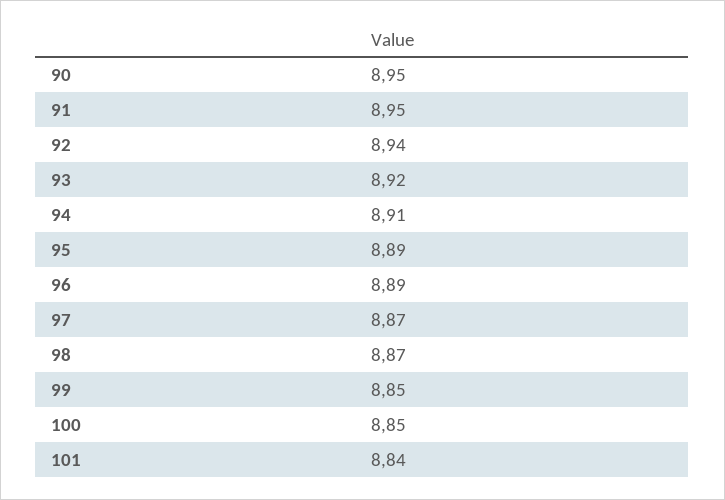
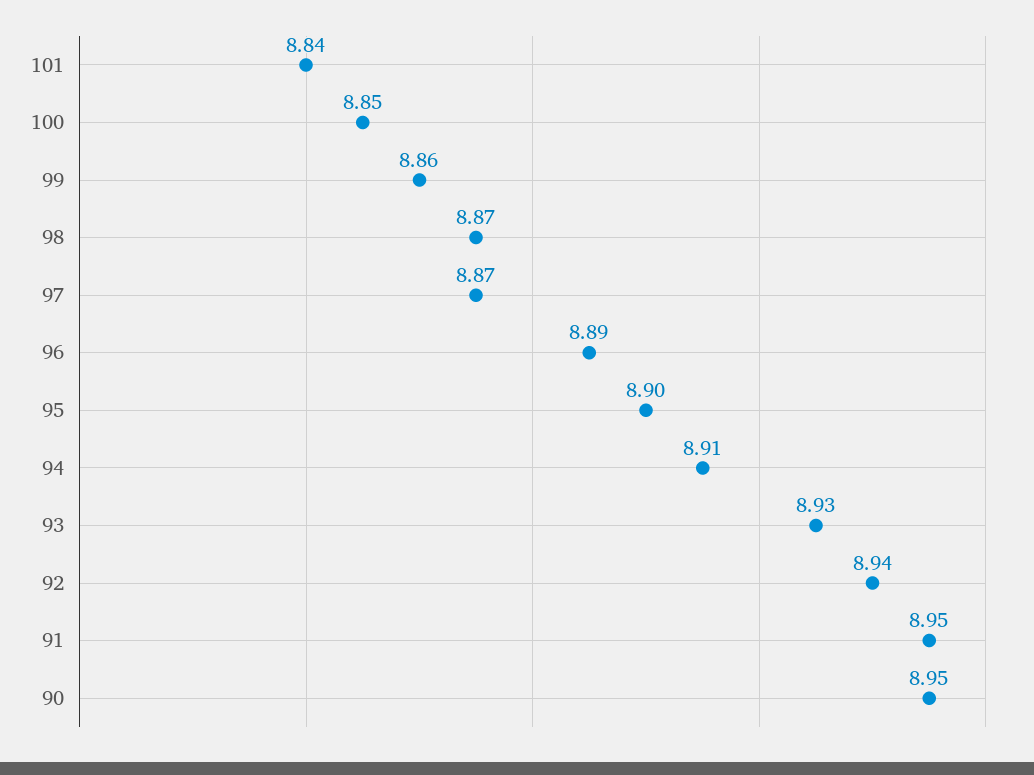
93: 8.92 -> 8.93
95: 8.89 -> 8.9
99: 8.85 -> 8.86

